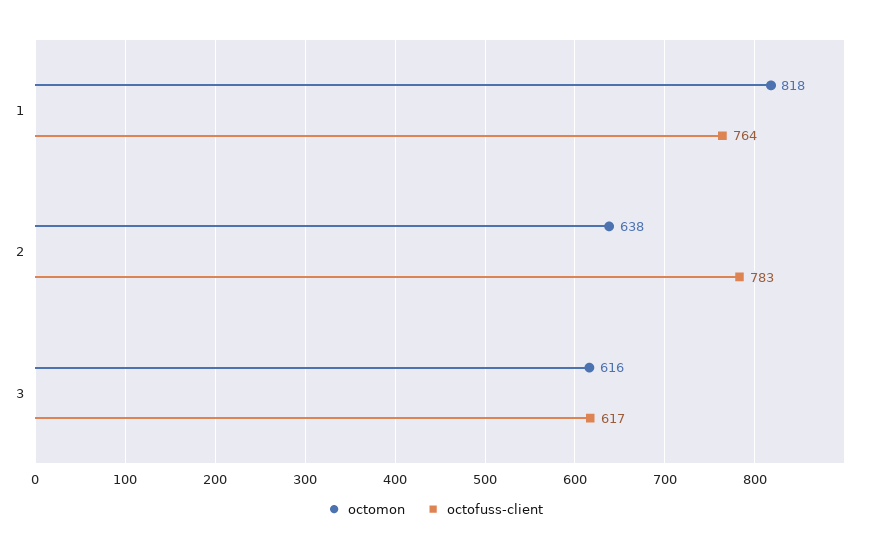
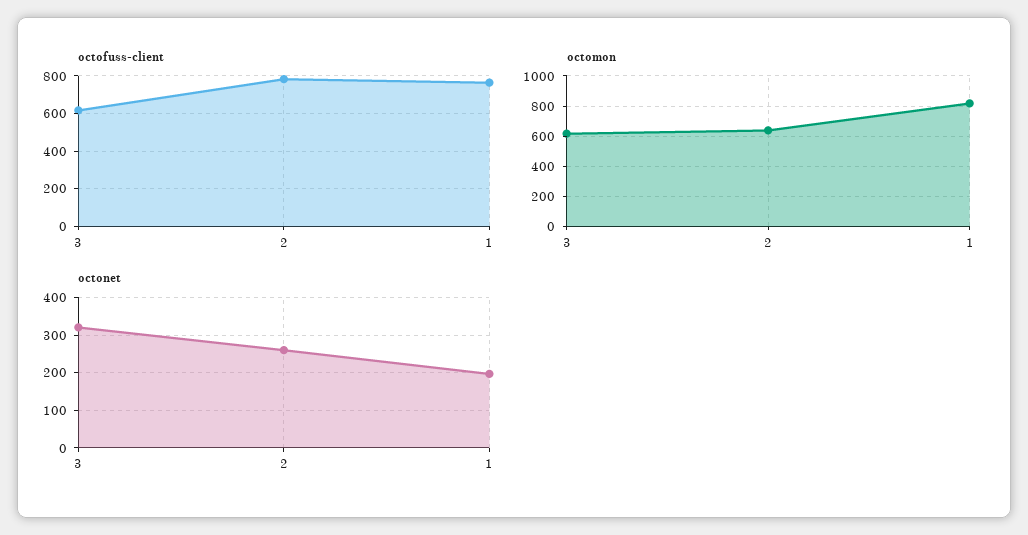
octonet, 3: none -> 320
octonet, 2: none -> 260
octonet, 1: none -> 200

